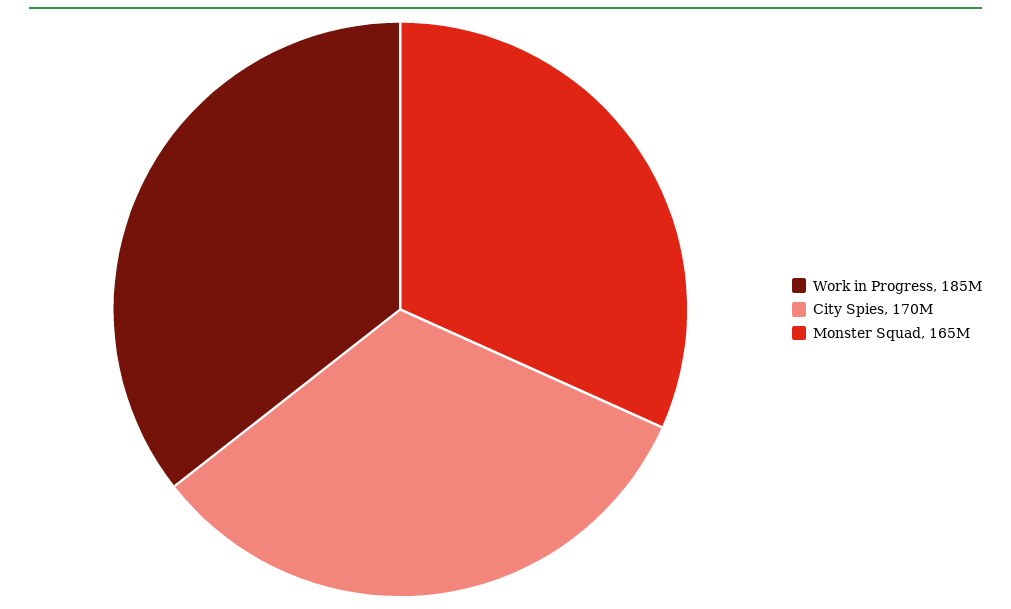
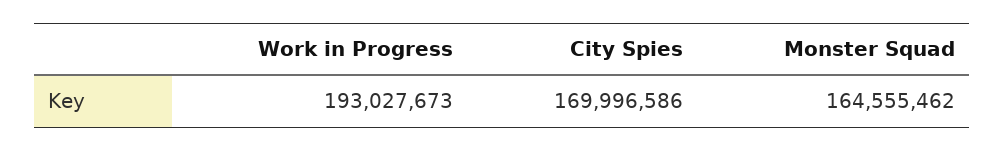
Work in Progress: 185000000 -> 193027673

